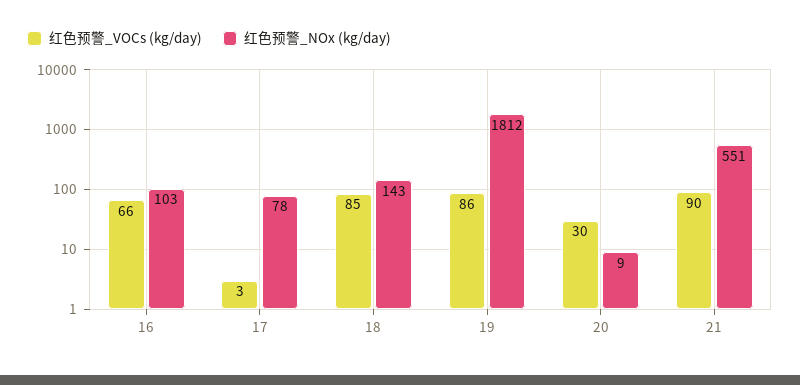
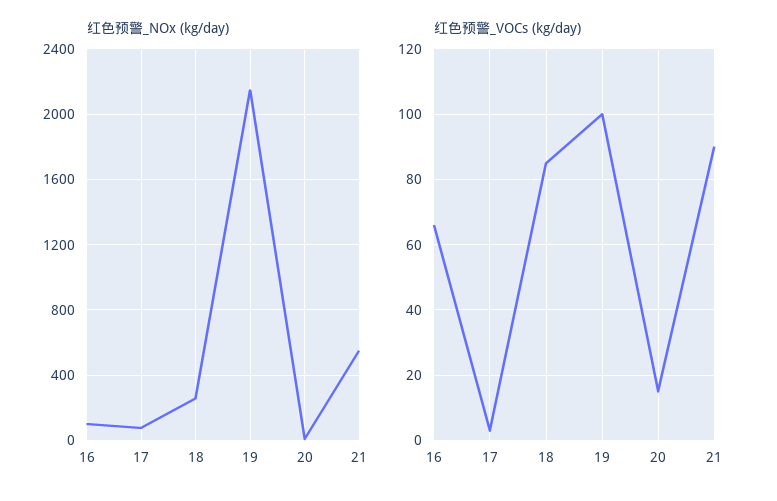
红色预警_NOx (kg/day), 18: 143 -> 250
红色预警_VOCs (kg/day), 19: 86 -> 100
红色预警_NOx (kg/day), 19: 1812 -> 2150
红色预警_VOCs (kg/day), 20: 30 -> 15

